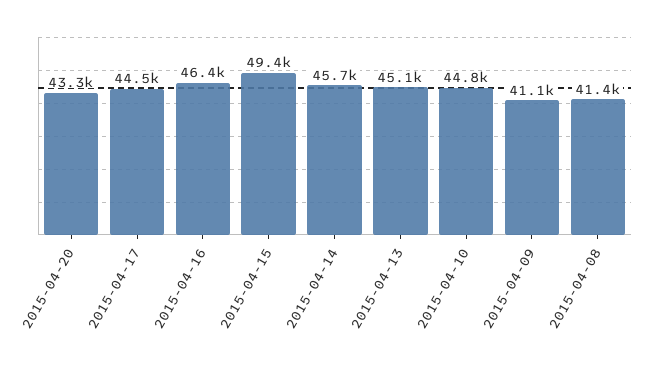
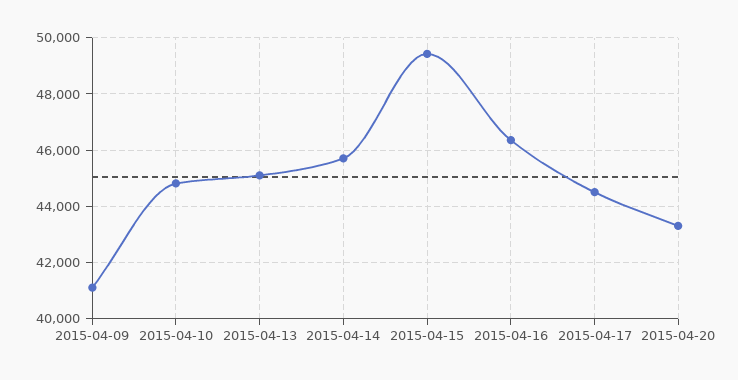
2015-04-08: 41400 -> none

